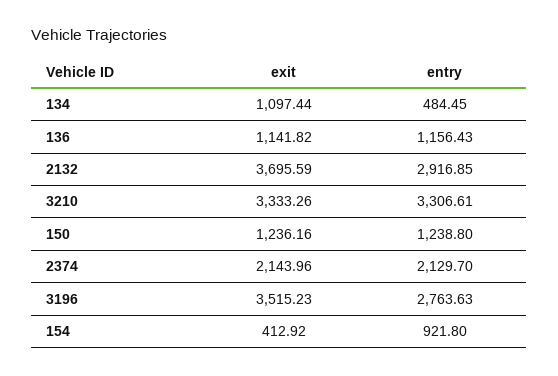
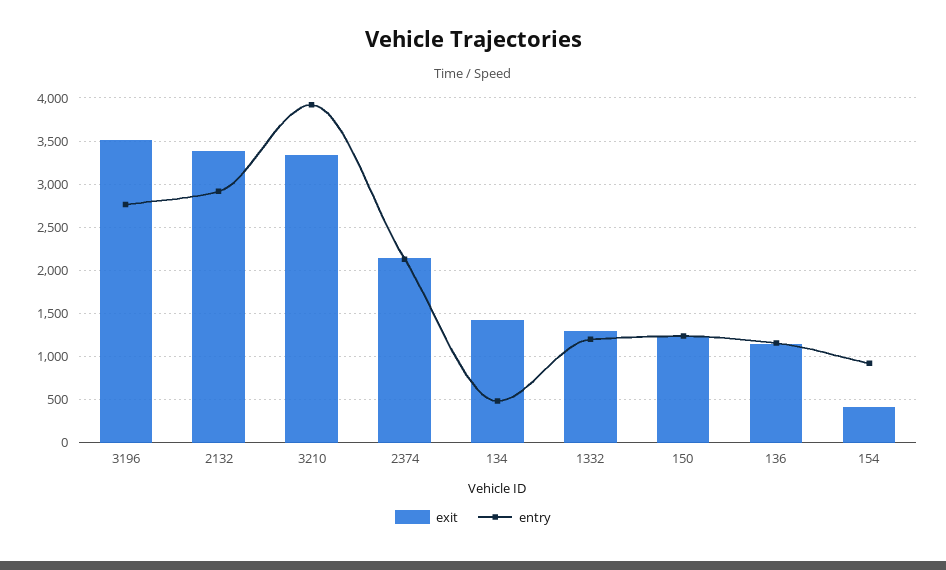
exit, 134: 1097.44 -> 1400
exit, 2132: 3695.59 -> 3400
entry, 3210: 3306.61 -> 3900
exit, 1332: none -> 1300
entry, 1332: none -> 1200

